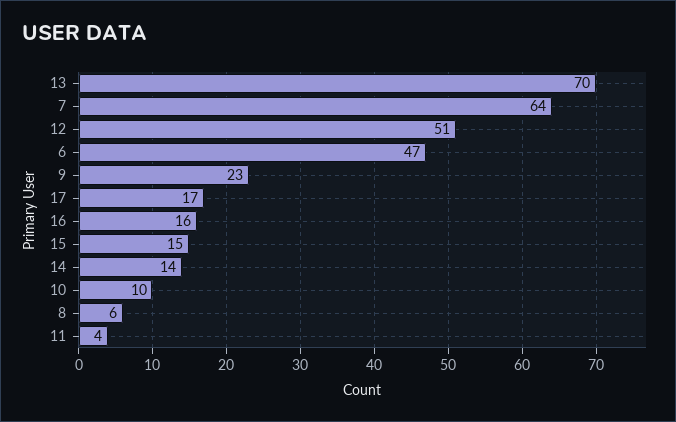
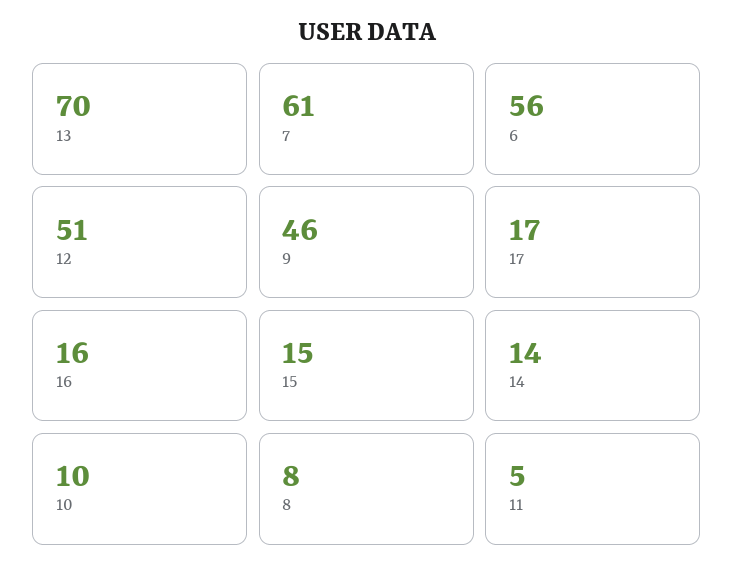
7: 64 -> 61
6: 47 -> 56
9: 23 -> 46
8: 6 -> 8
11: 4 -> 5

